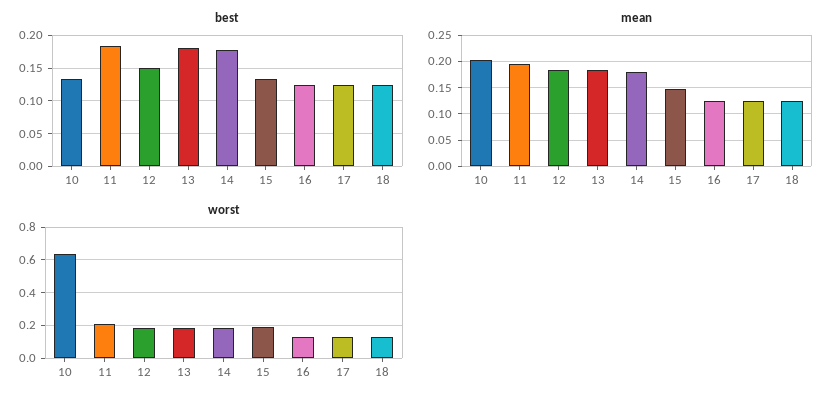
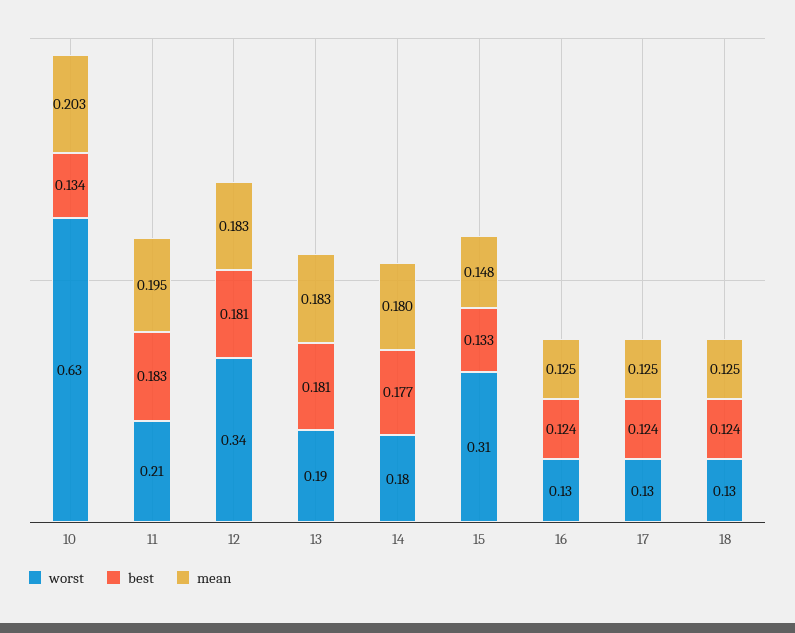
best, 12: 0.15 -> 0.181
worst, 12: 0.2 -> 0.34
worst, 15: 0.2 -> 0.31

